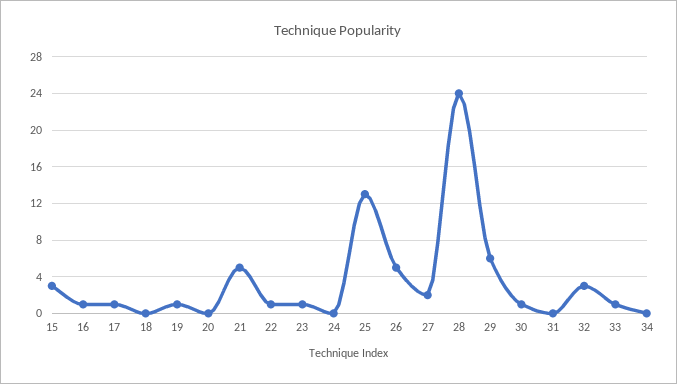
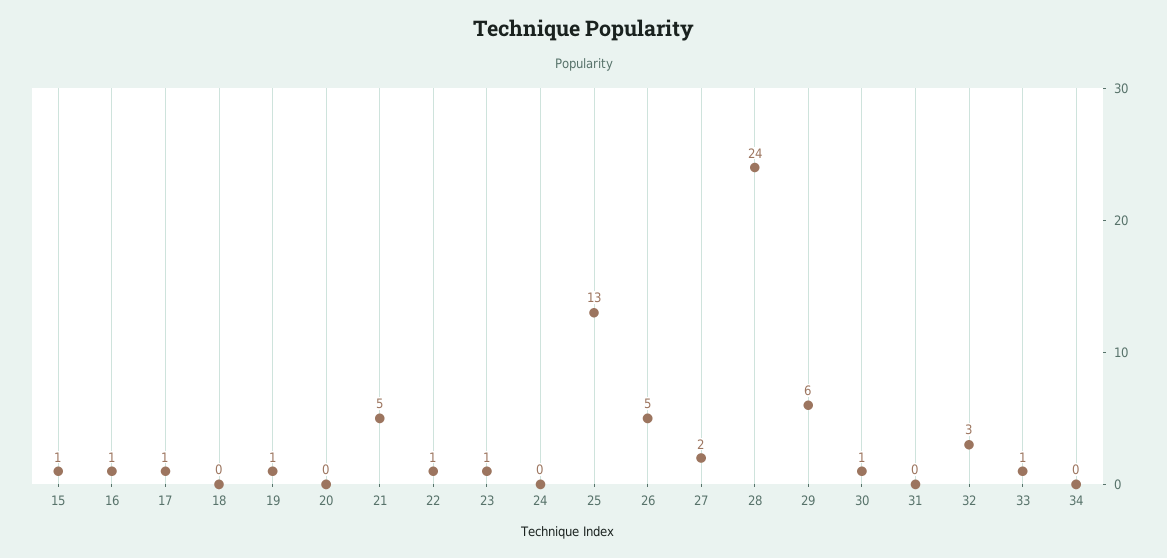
15: 3 -> 1

